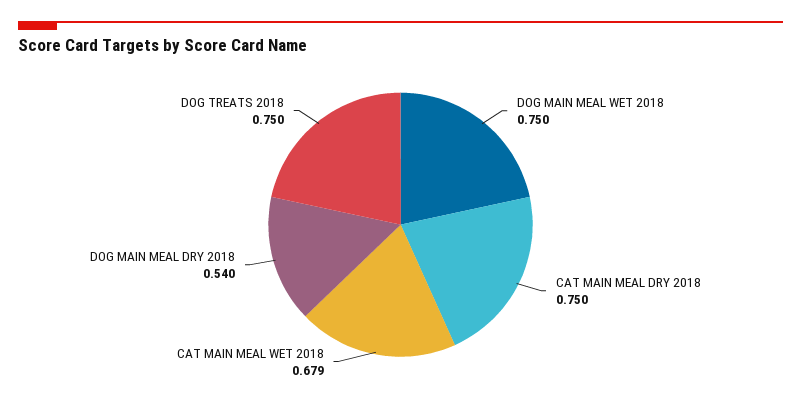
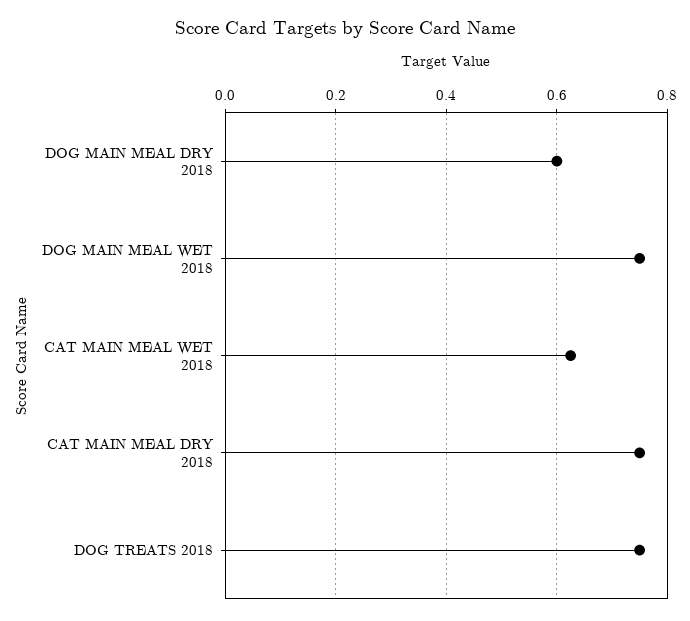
CAT MAIN MEAL WET 2018: 0.679 -> 0.62
DOG MAIN MEAL DRY 2018: 0.54 -> 0.6

